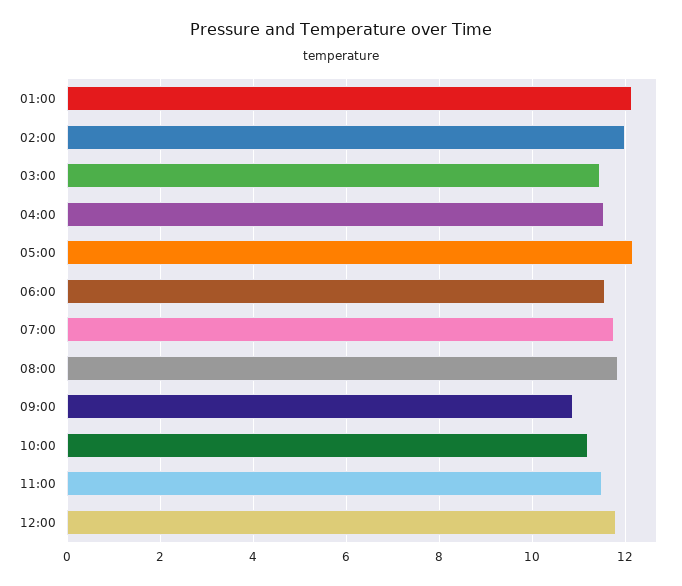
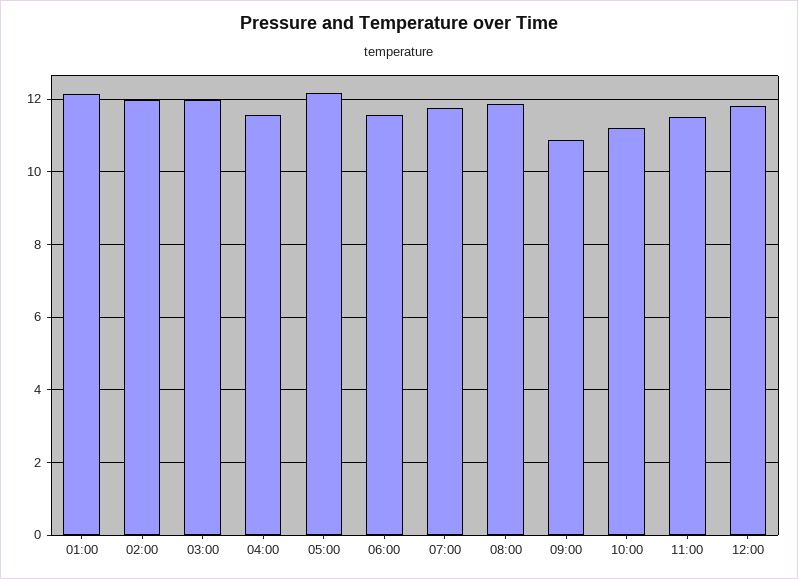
03:00: 11.4 -> 12

